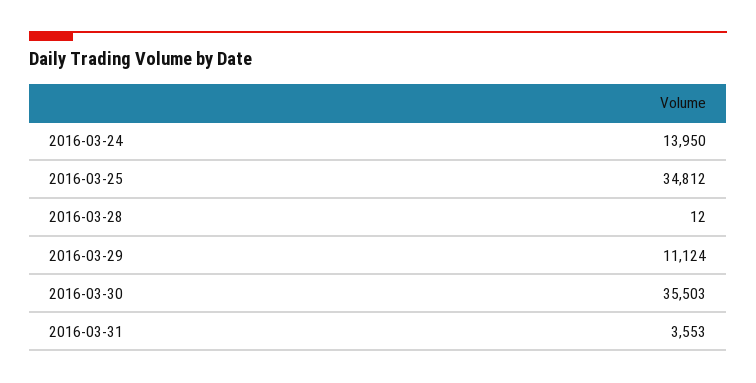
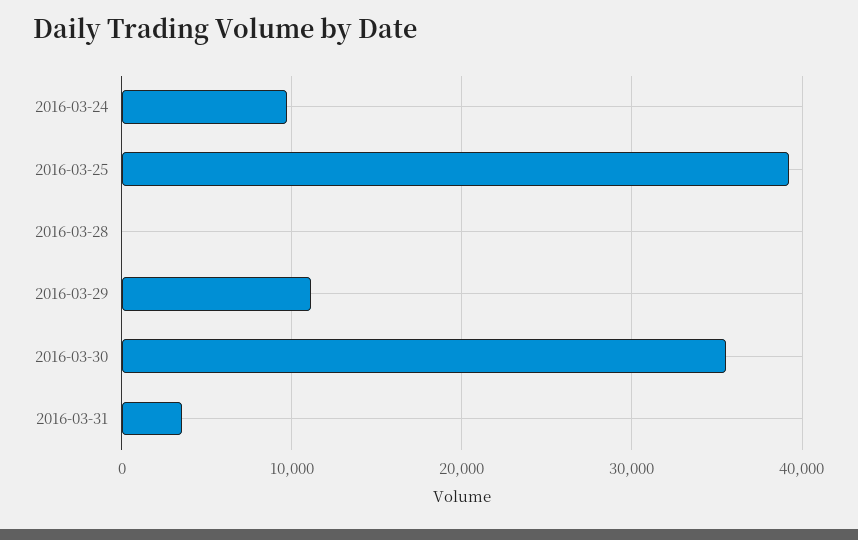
2016-03-24: 13950 -> 10000
2016-03-25: 34812 -> 39000

